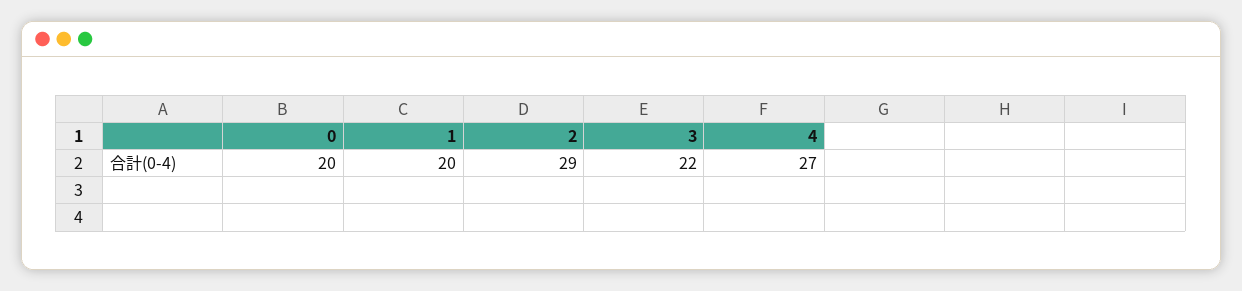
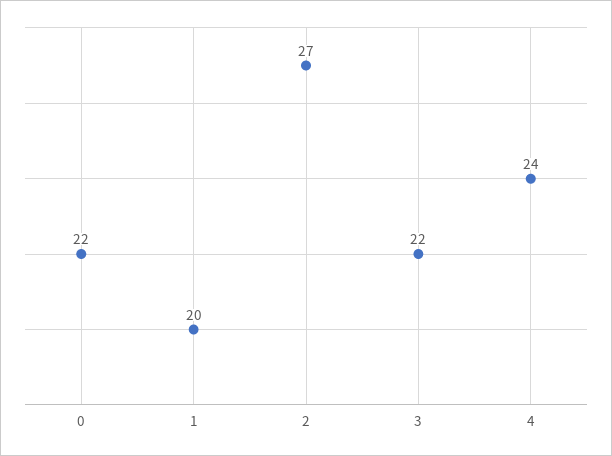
0: 20 -> 22
2: 29 -> 27
4: 27 -> 24

